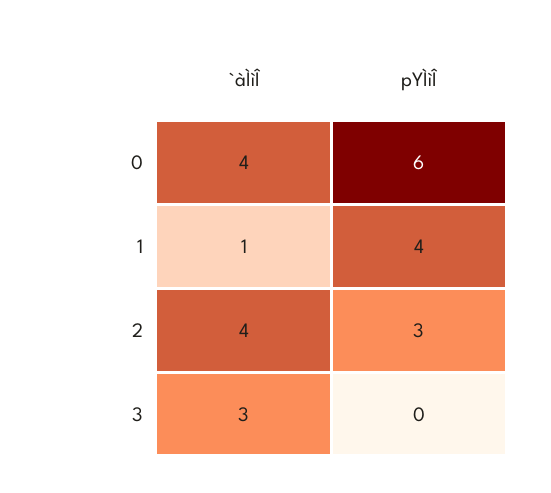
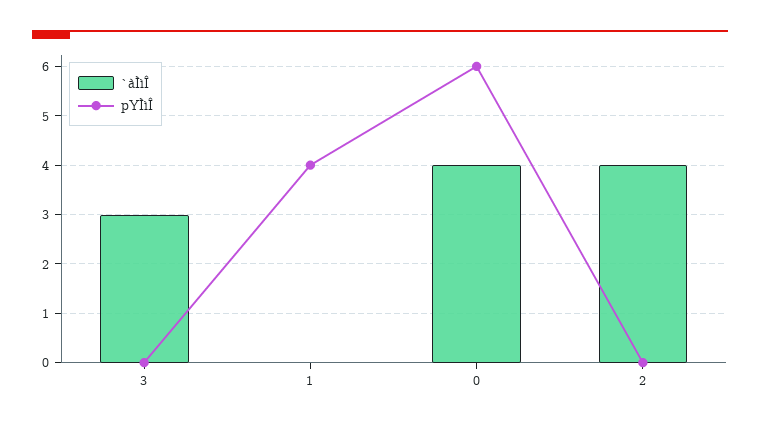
`àÌìÎ, 1: 1 -> 0
pYÌìÎ, 2: 3 -> 0

